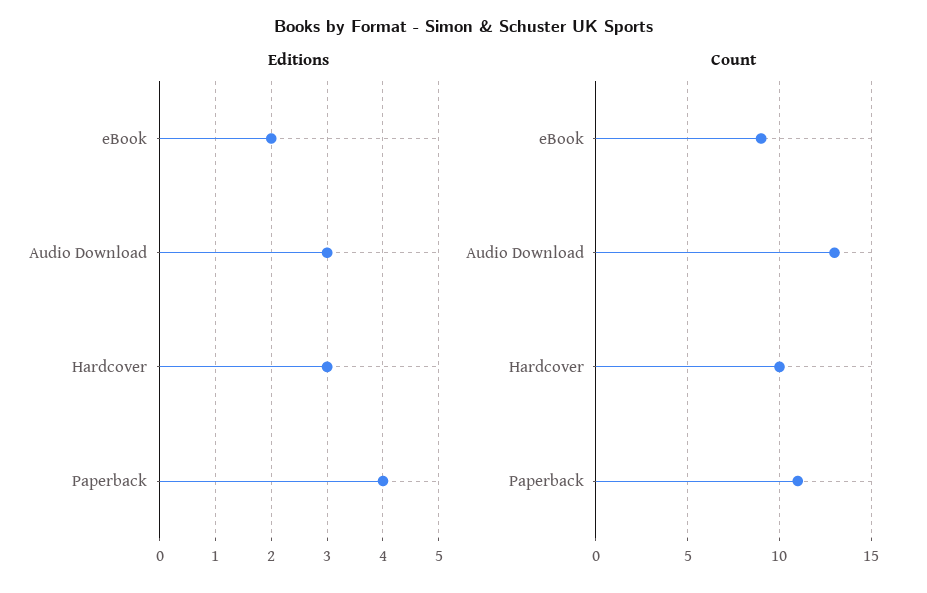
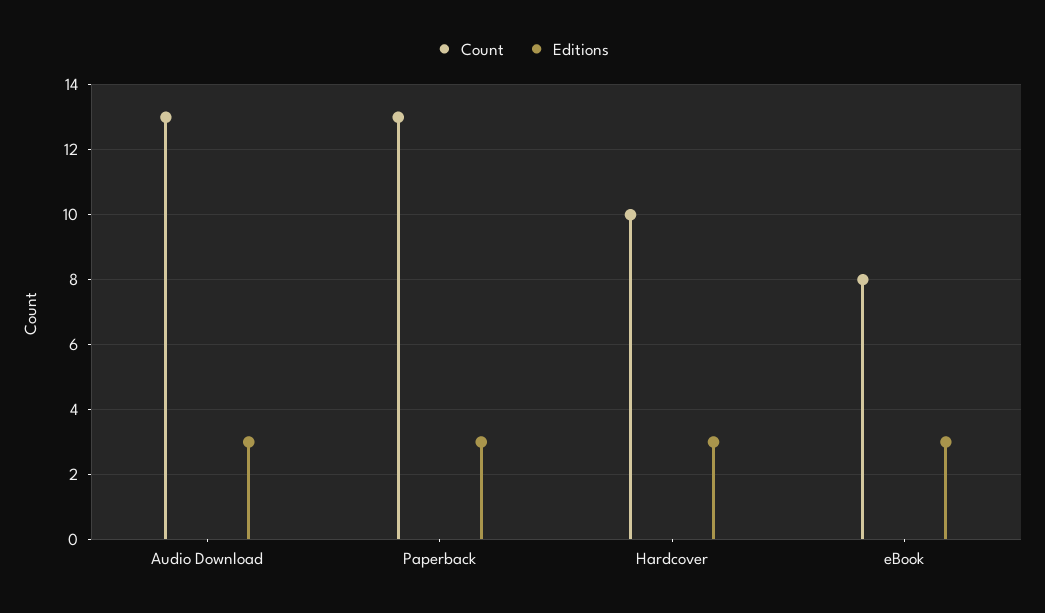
Editions, eBook: 2 -> 3
Editions, Paperback: 4 -> 3
Count, eBook: 9 -> 8
Count, Paperback: 11 -> 13

